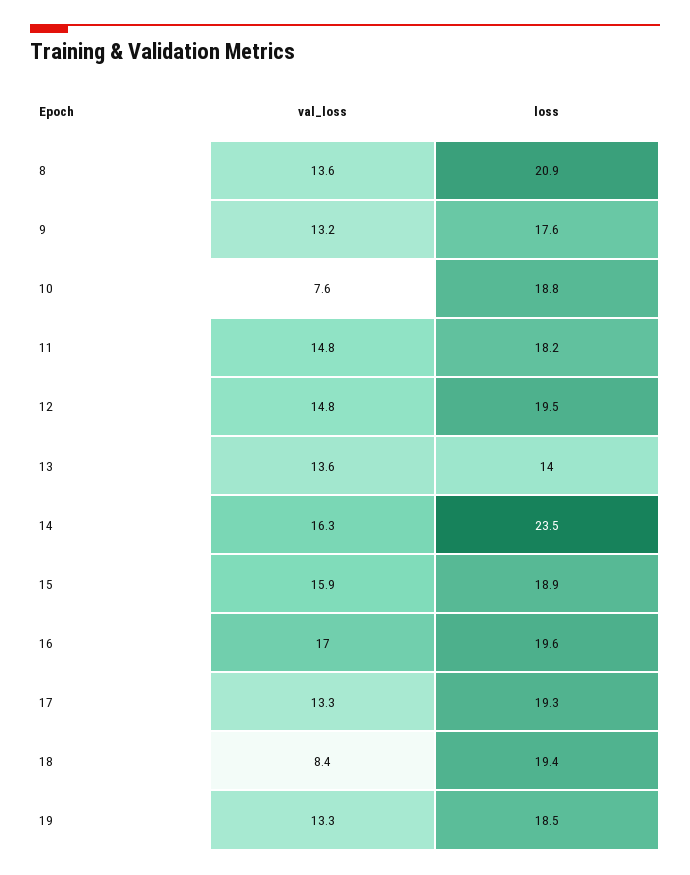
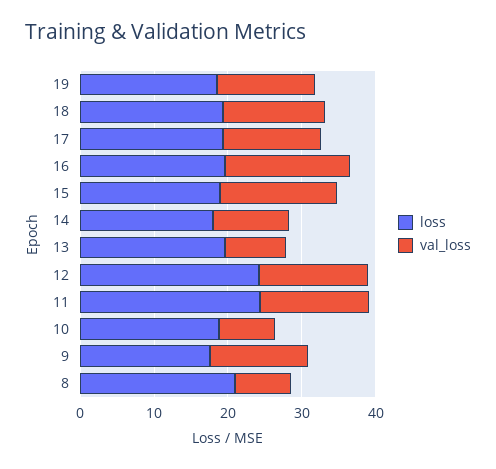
val_loss, 8: 13.6 -> 8
loss, 11: 18.2 -> 24
loss, 12: 19.5 -> 24
val_loss, 13: 13.6 -> 8
loss, 13: 14 -> 20
val_loss, 14: 16.3 -> 10
loss, 14: 23.5 -> 18
val_loss, 18: 8.4 -> 14

